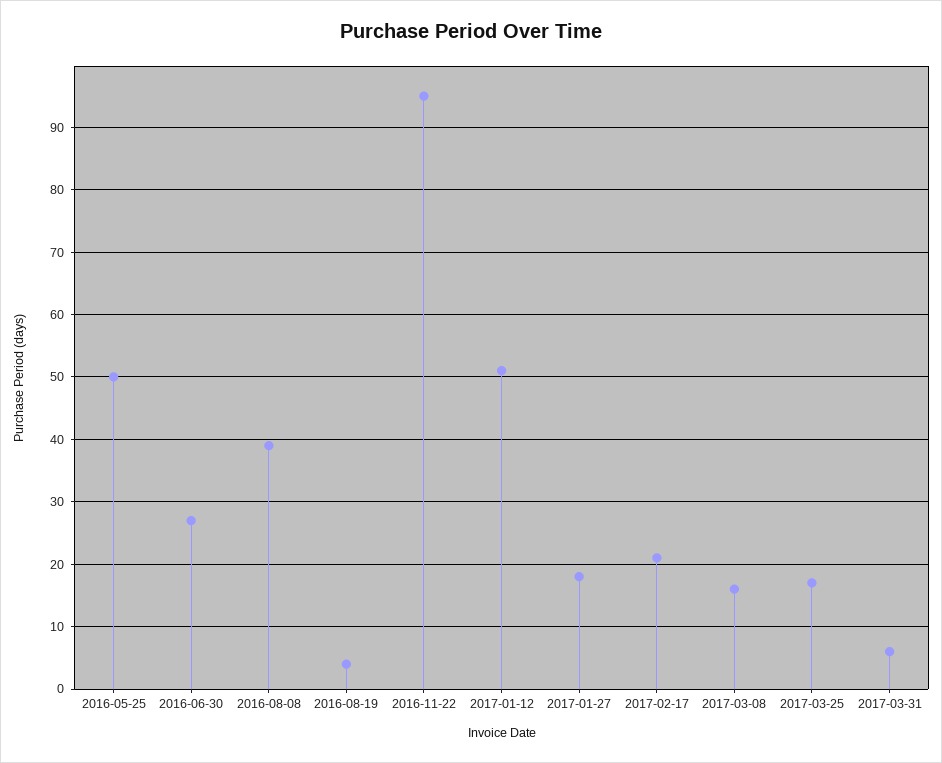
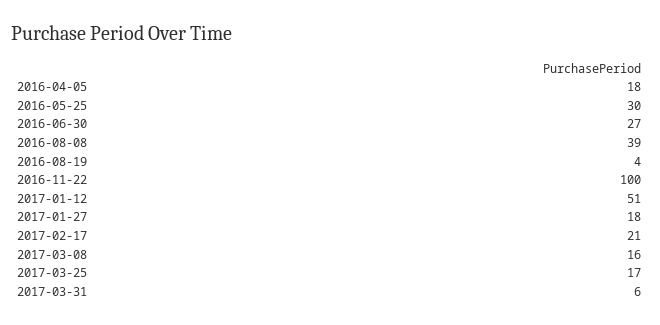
2016-05-25: 50 -> 30
2016-11-22: 95 -> 100
2016-04-05: none -> 18

